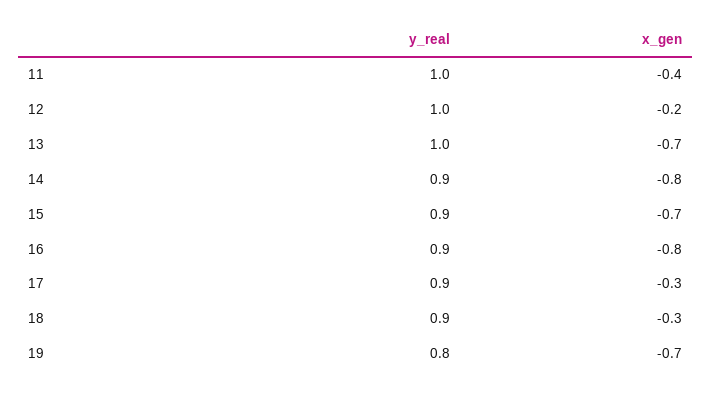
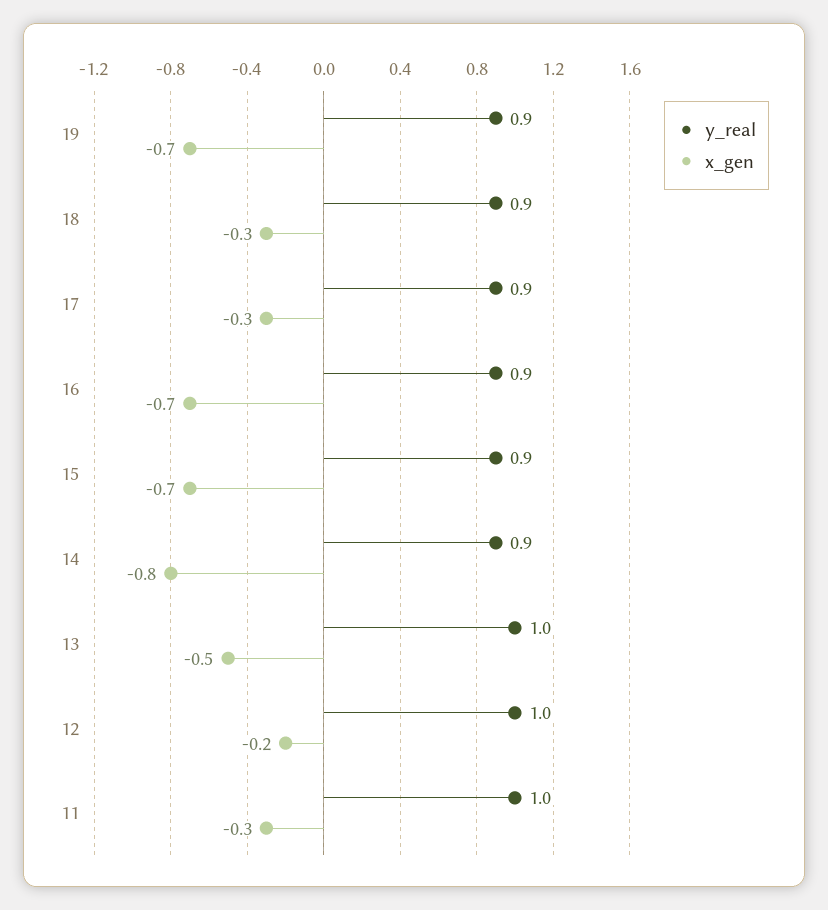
x_gen, 11: -0.4 -> -0.3
x_gen, 13: -0.7 -> -0.5
x_gen, 16: -0.8 -> -0.7
y_real, 19: 0.8 -> 0.9

